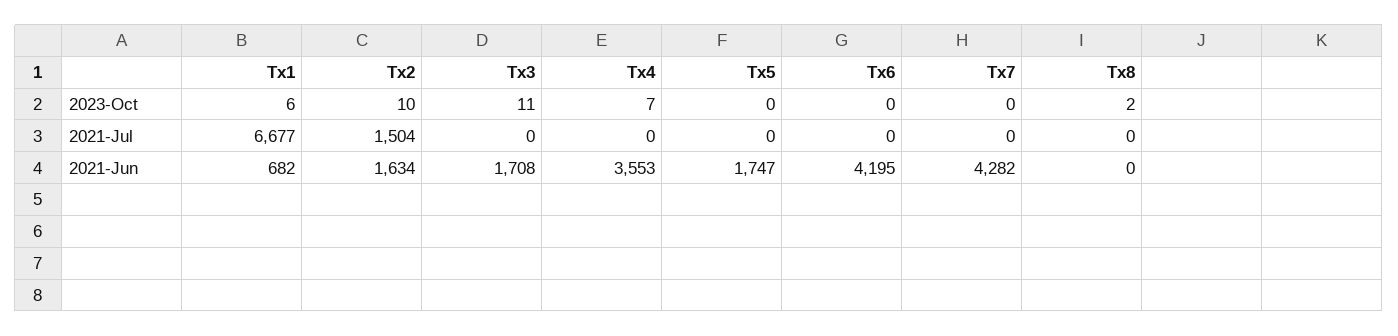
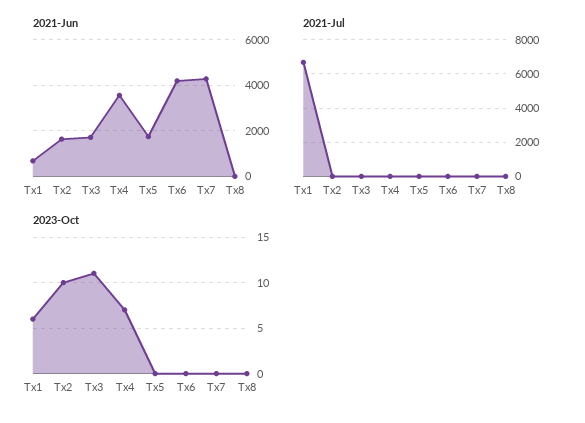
2023-Oct, Tx8: 2 -> 0
2021-Jul, Tx2: 1504 -> 0

